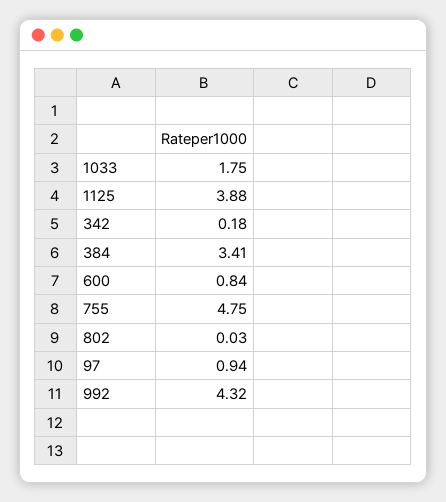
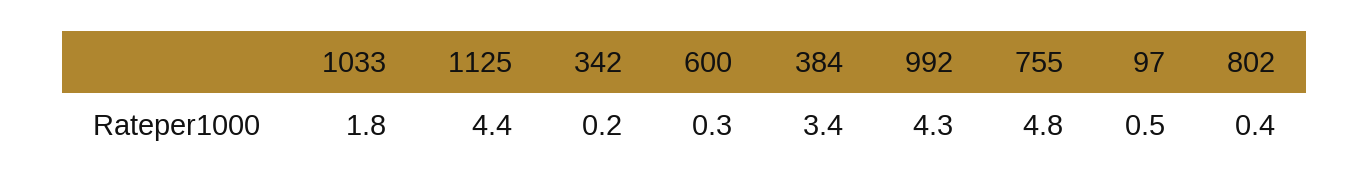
1125: 3.88 -> 4.4
600: 0.84 -> 0.3
802: 0.03 -> 0.4
97: 0.94 -> 0.5

